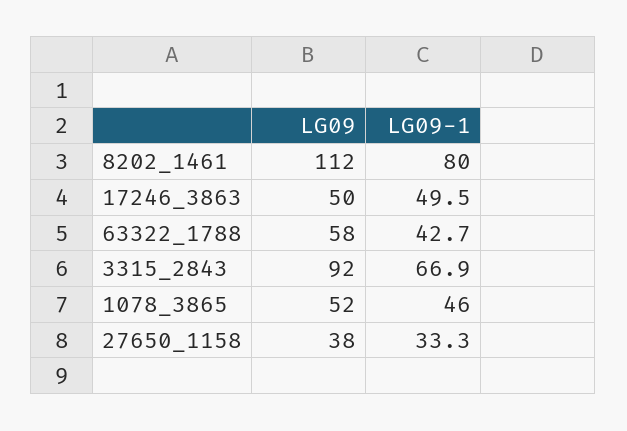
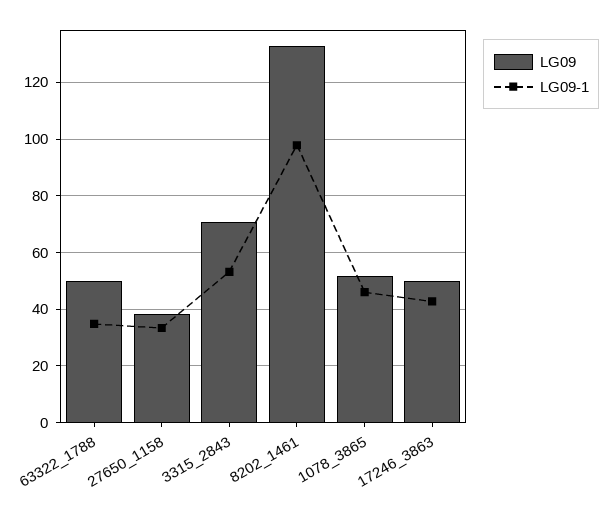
LG09, 8202_1461: 112 -> 132.5
LG09-1, 8202_1461: 80 -> 97.5
LG09-1, 17246_3863: 49.5 -> 42.5
LG09, 63322_1788: 58 -> 50
LG09-1, 63322_1788: 42.7 -> 35
LG09, 3315_2843: 92 -> 70
LG09-1, 3315_2843: 66.9 -> 52.5

